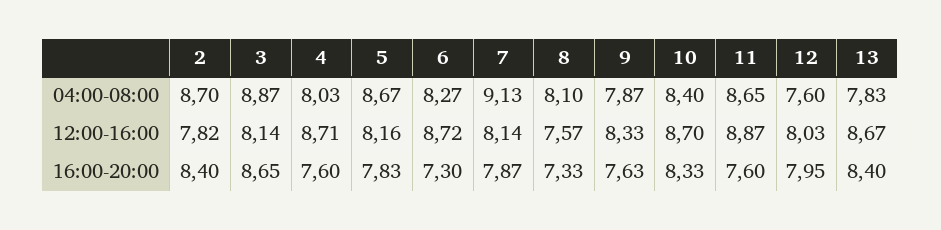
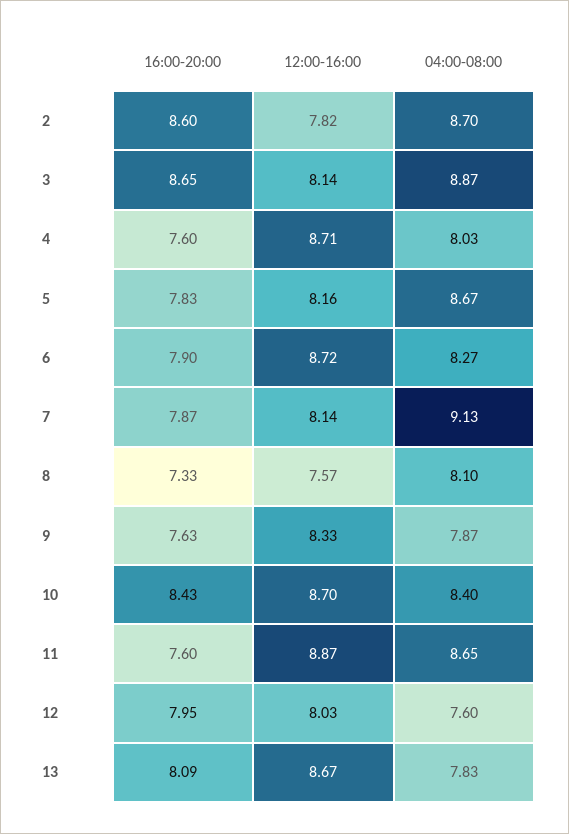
2, 16:00-20:00: 8.4 -> 8.6
6, 16:00-20:00: 7.3 -> 7.9
10, 16:00-20:00: 8.33 -> 8.43
13, 16:00-20:00: 8.4 -> 8.09

